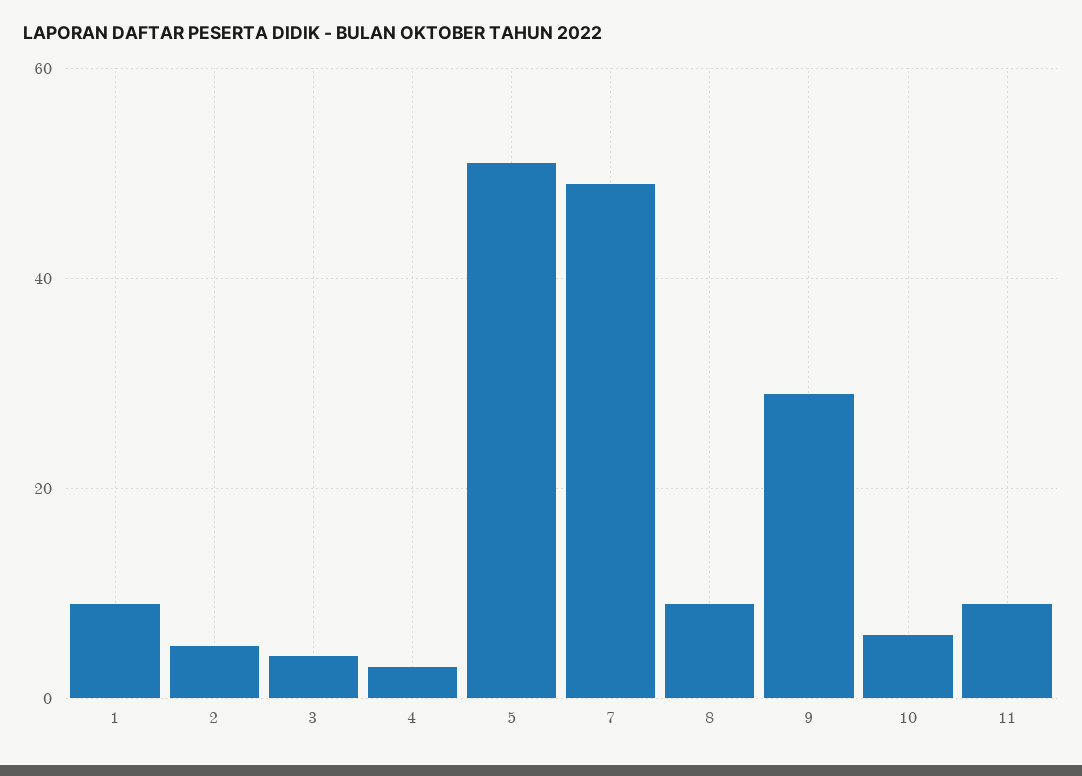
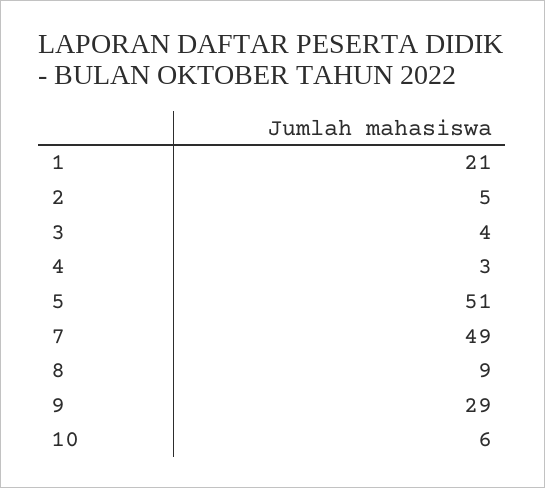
1: 10 -> 21
11: 10 -> none

